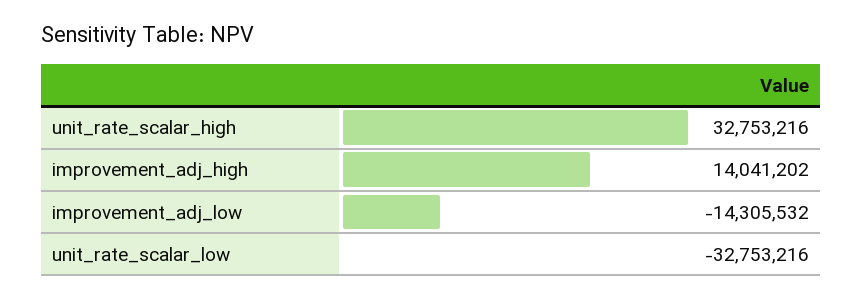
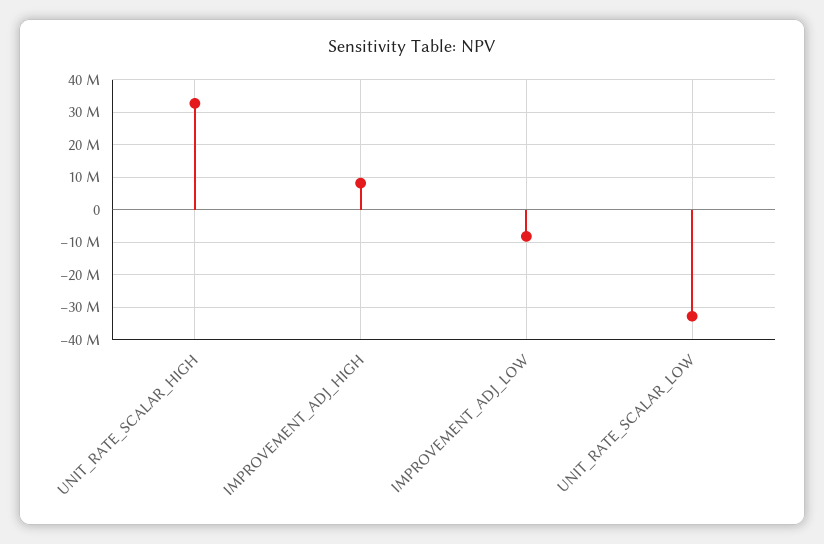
improvement_adj_high: 14041202 -> 8000000
improvement_adj_low: -14305532 -> -8000000

